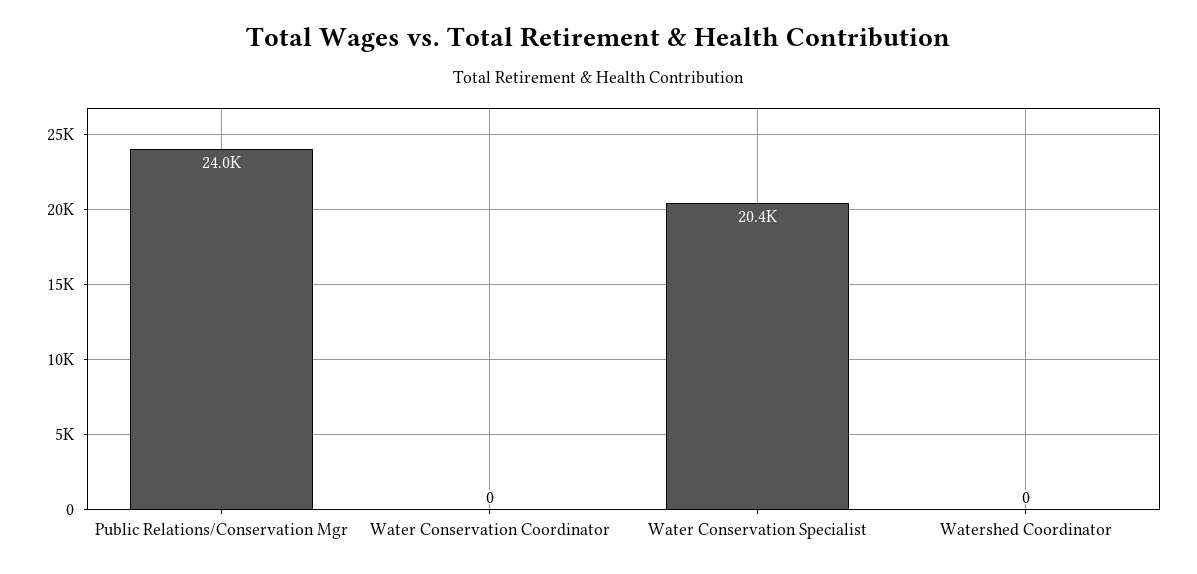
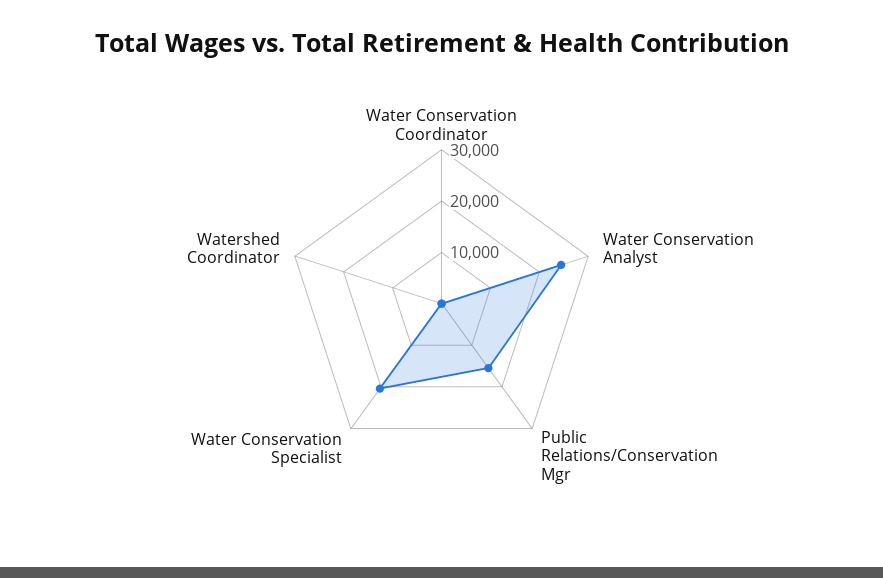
Public Relations/Conservation Mgr: 24000 -> 16000
Water Conservation Analyst: none -> 24000

